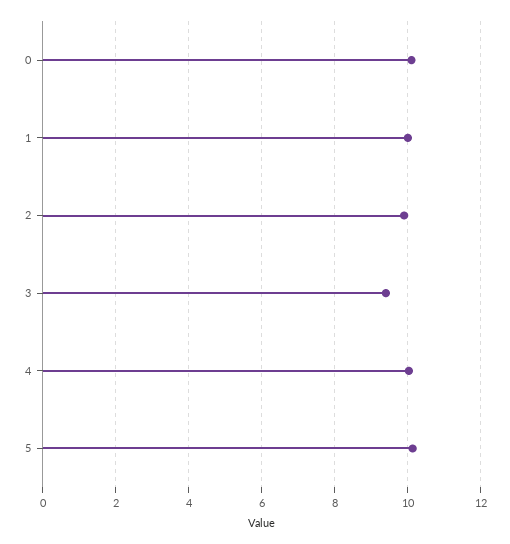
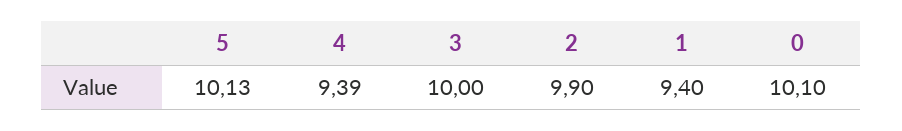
1: 10 -> 9.4
3: 9.4 -> 10
4: 10 -> 9.39

